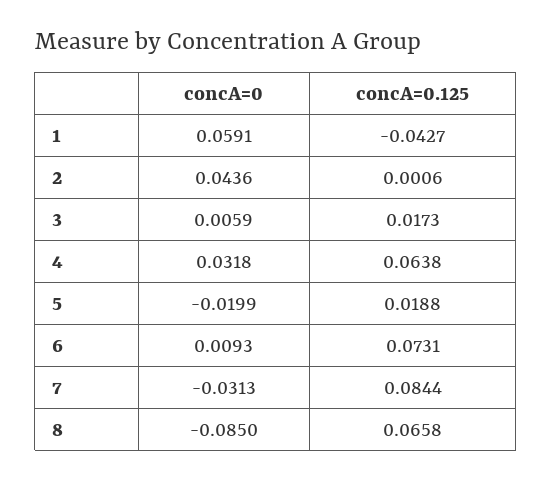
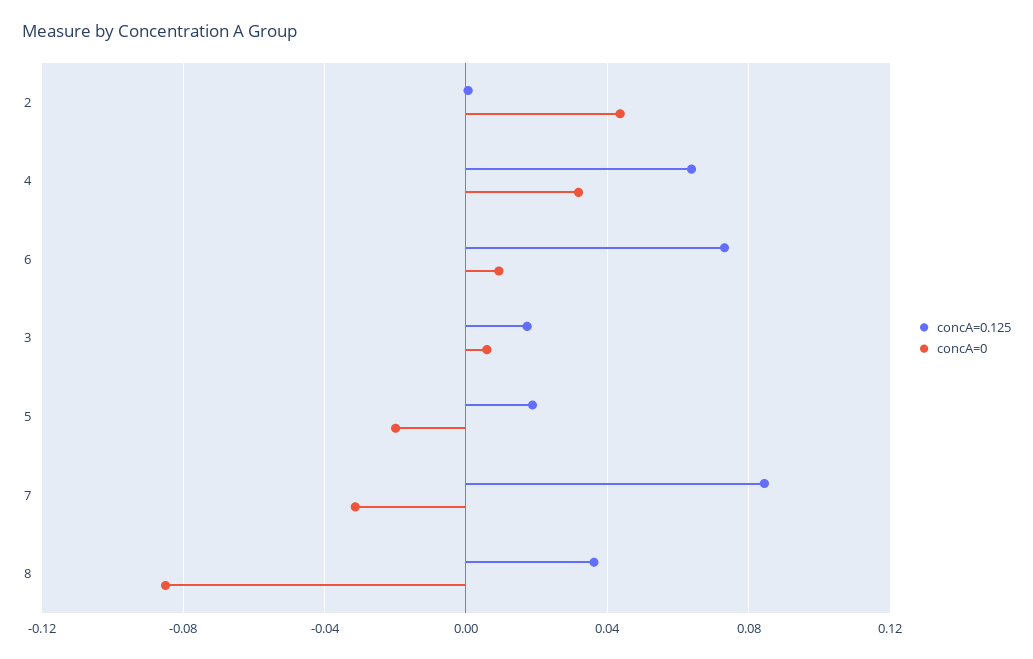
concA=0, 1: 0.0591 -> none
concA=0.125, 1: -0.0427 -> none
concA=0.125, 8: 0.0658 -> 0.035

